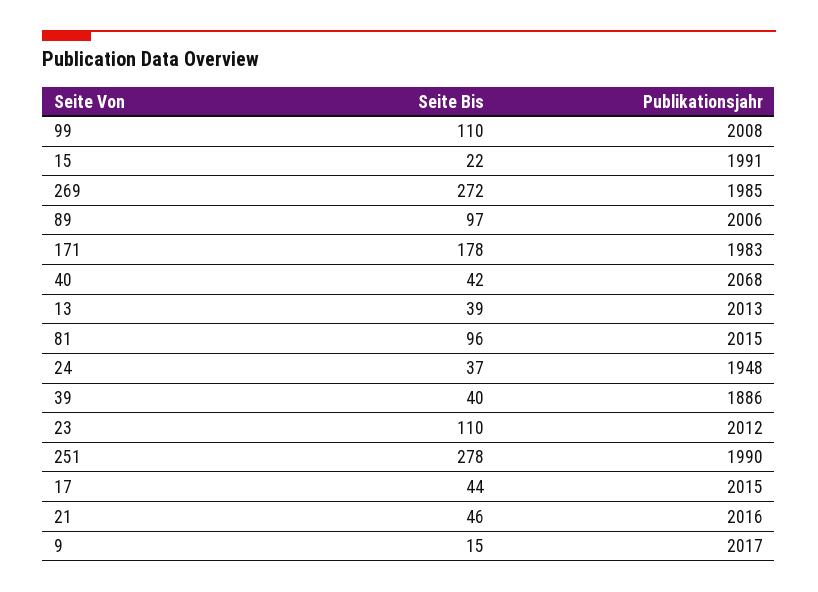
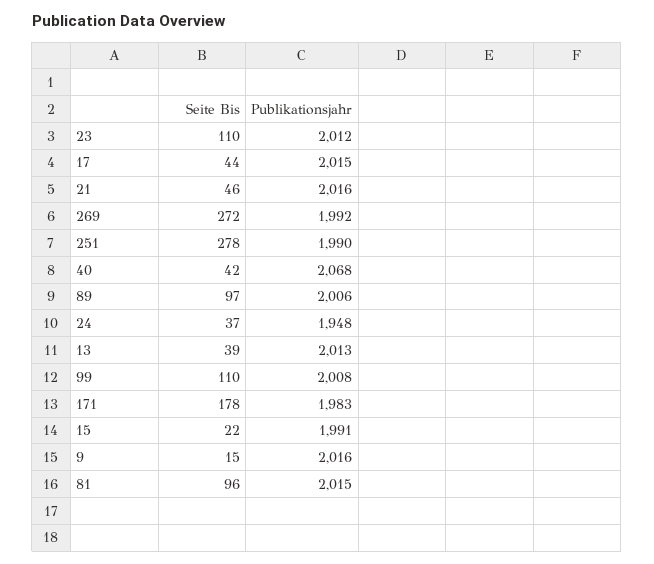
Publikationsjahr, 269: 1985 -> 1992
Seite Bis, 39: 40 -> none
Publikationsjahr, 39: 1886 -> none
Publikationsjahr, 9: 2017 -> 2016

